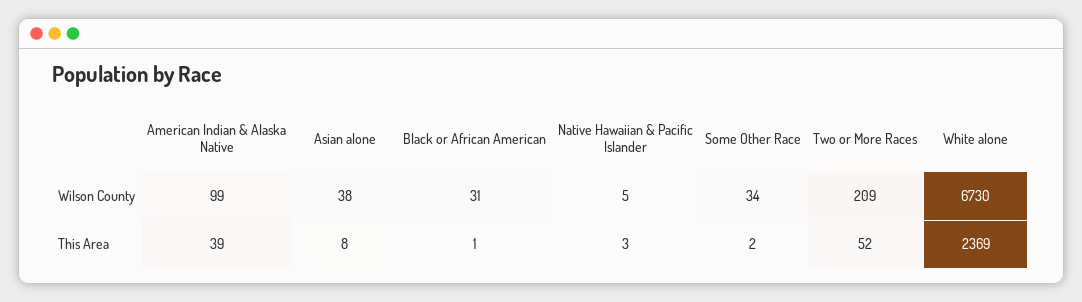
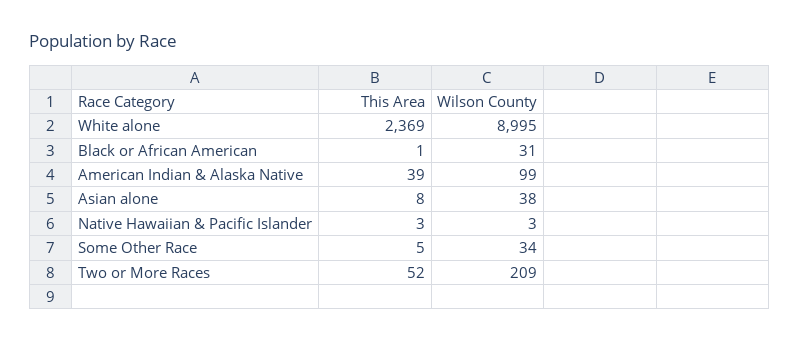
Native Hawaiian & Pacific Islander, Wilson County: 5 -> 3
White alone, Wilson County: 6730 -> 8995
Some Other Race, This Area: 2 -> 5

